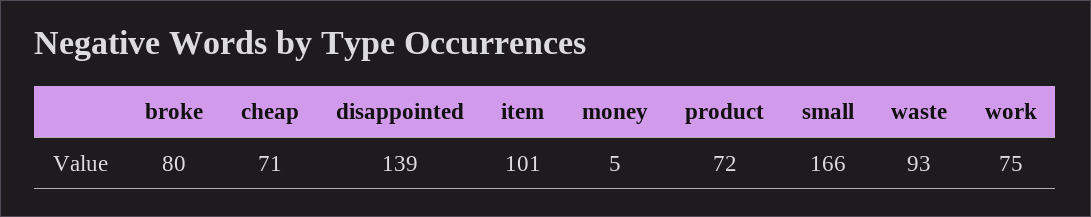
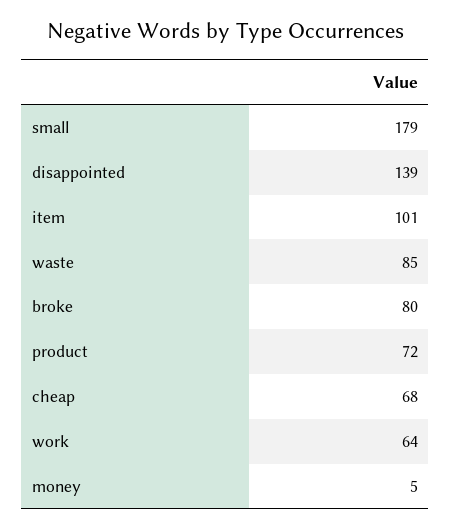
cheap: 71 -> 68
small: 166 -> 179
waste: 93 -> 85
work: 75 -> 64

